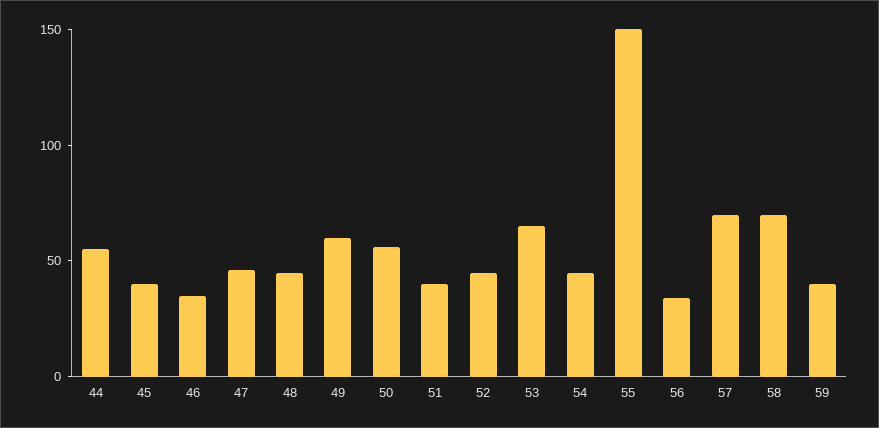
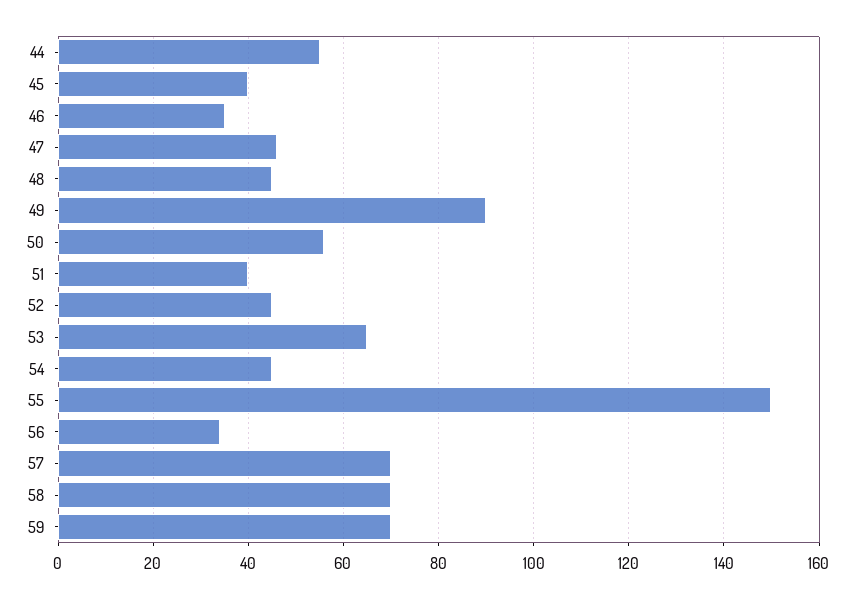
49: 60 -> 90
59: 40 -> 70

